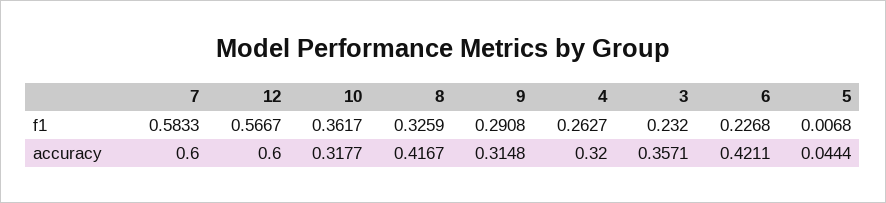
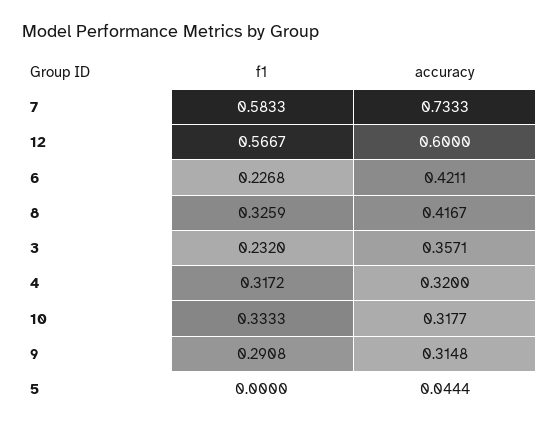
10, f1: 0.3617 -> 0.3333
4, f1: 0.2627 -> 0.3172
5, f1: 0.0068 -> 0
7, accuracy: 0.6 -> 0.7333

